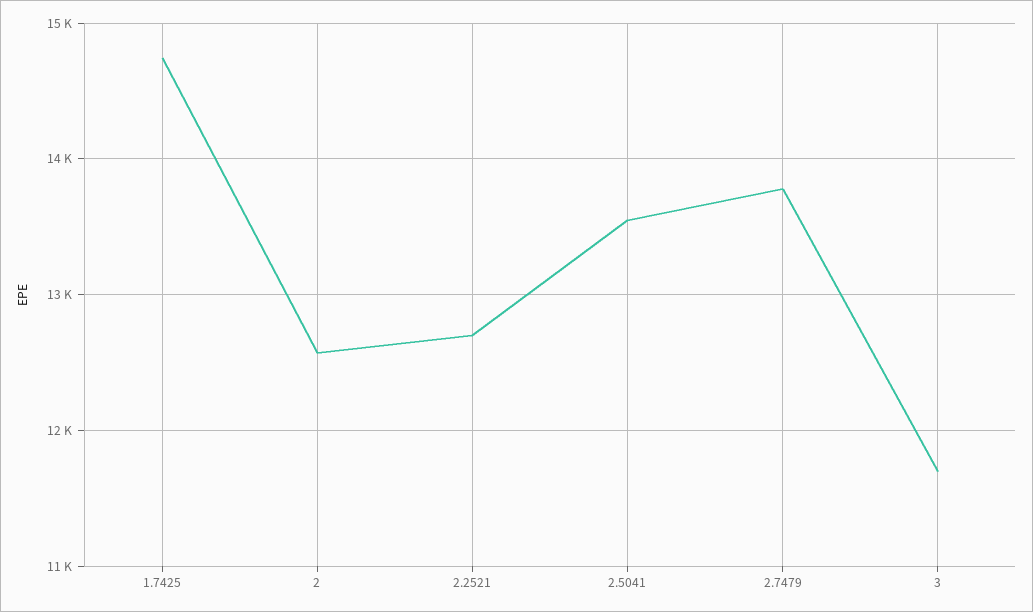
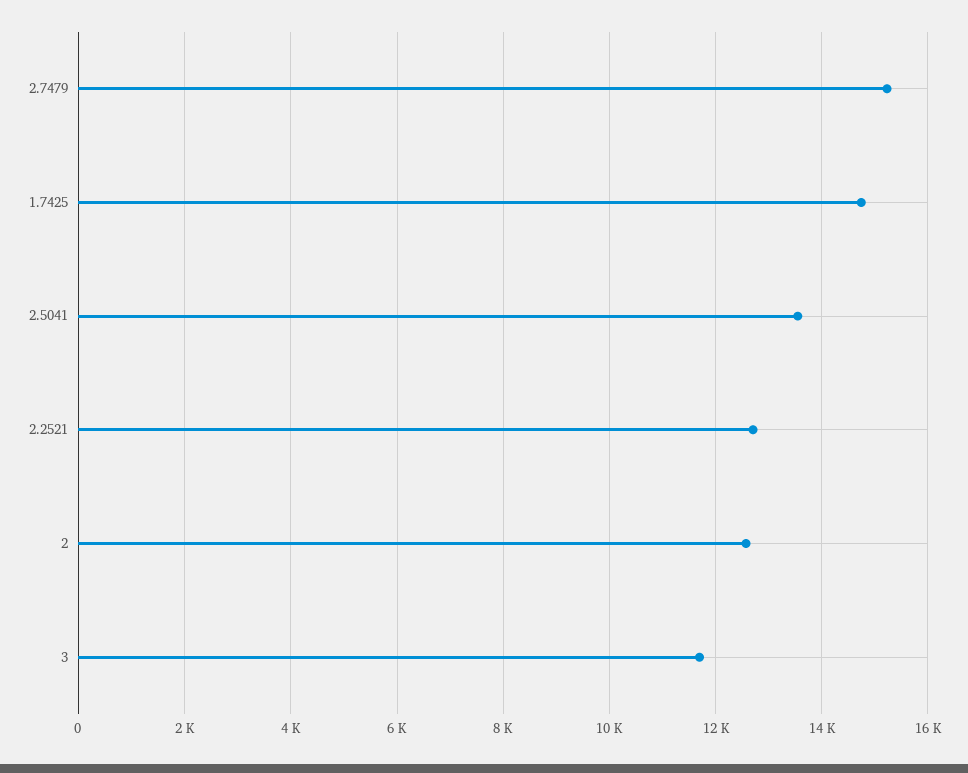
2.7479: 13800 -> 15200

